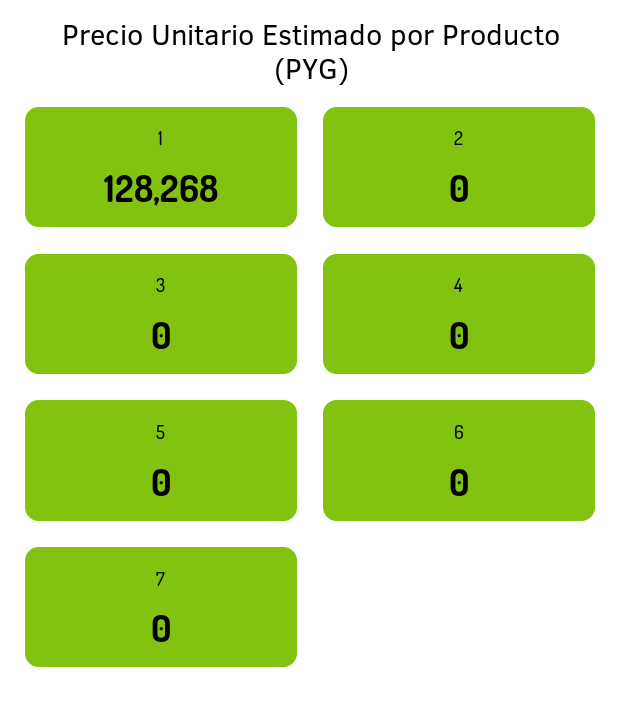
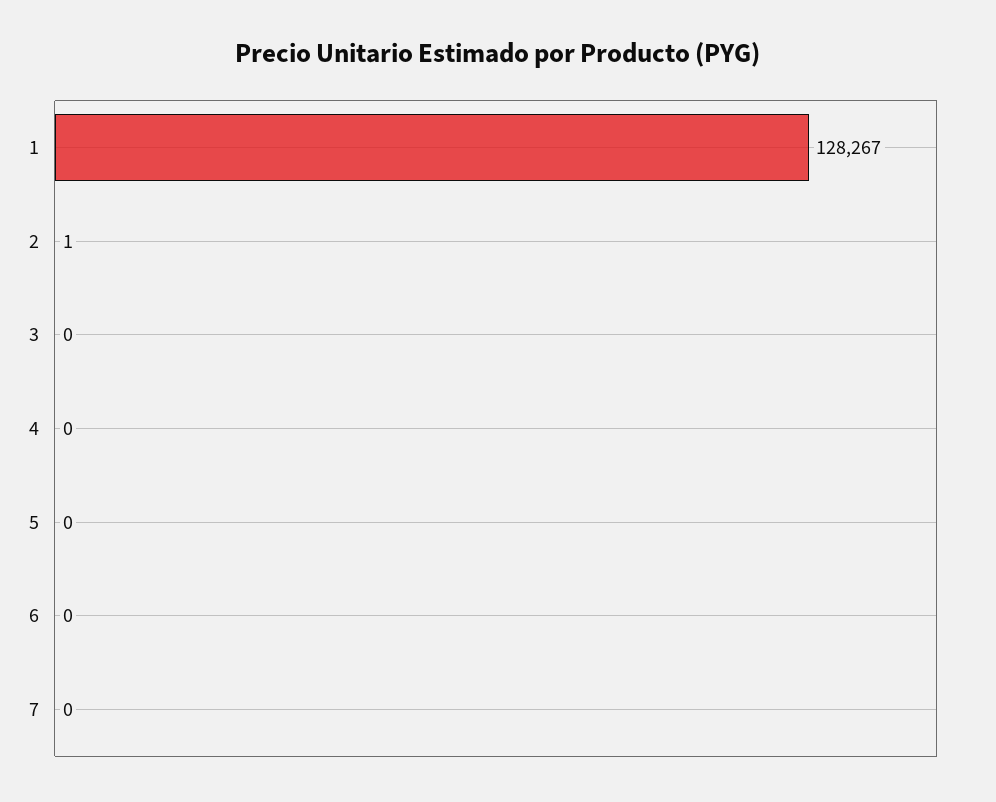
1: 128268 -> 128267
2: 0 -> 1

